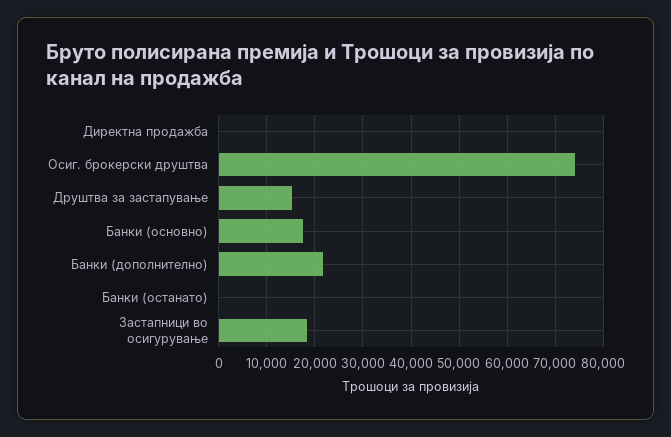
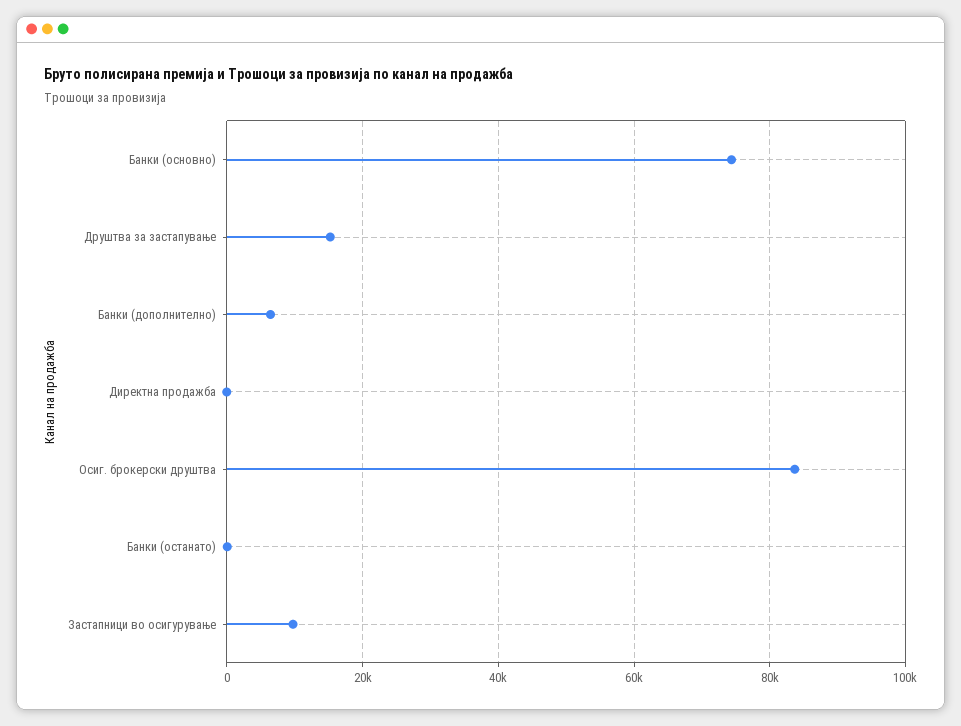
Осиг. брокерски друштва: 74000 -> 84000
Банки (основно): 18000 -> 74000
Банки (дополнително): 22000 -> 6000
Застапници во осигурување: 18000 -> 10000

